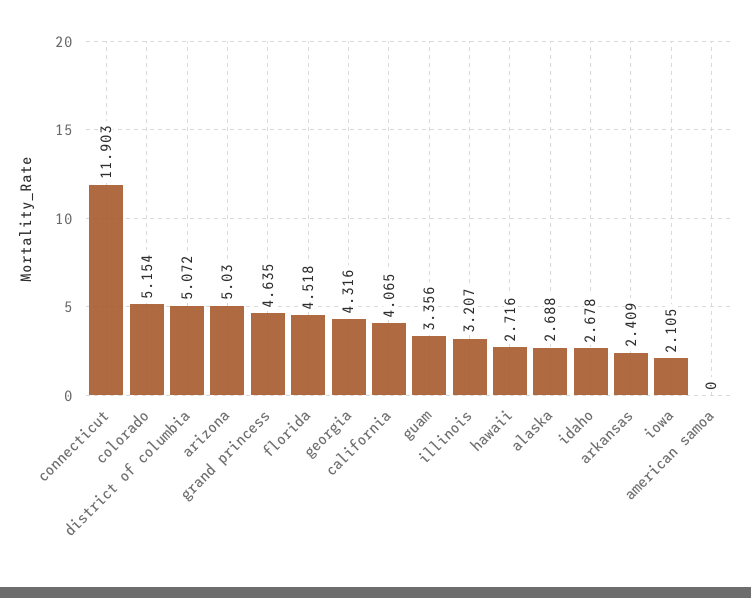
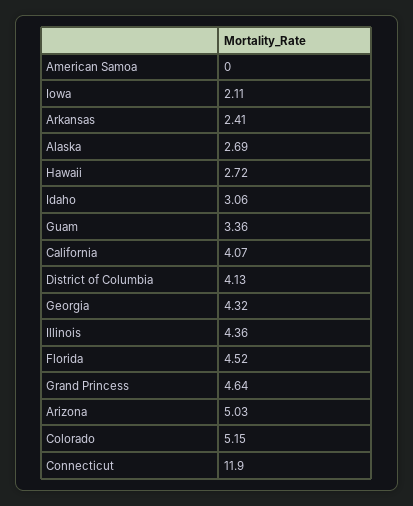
district of columbia: 5.072 -> 4.13
illinois: 3.207 -> 4.36
idaho: 2.678 -> 3.06

